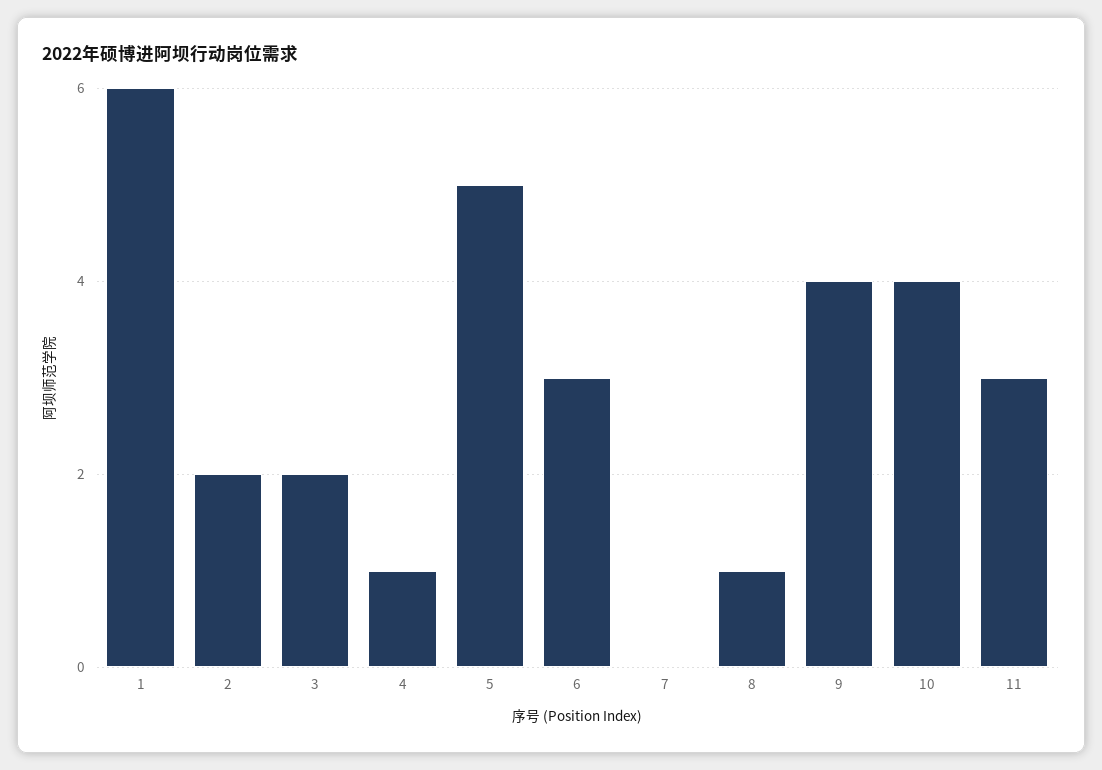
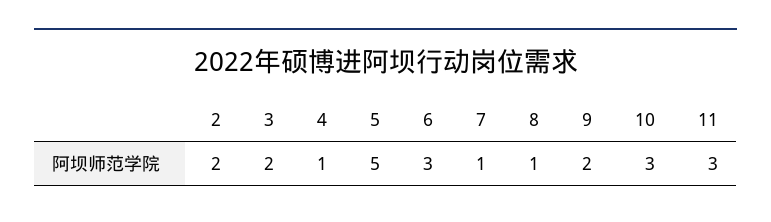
1: 6 -> none
7: 0 -> 1
9: 4 -> 2
10: 4 -> 3

